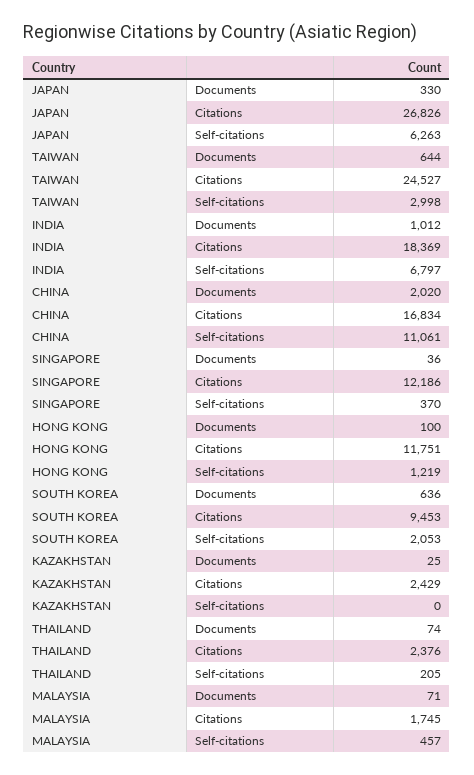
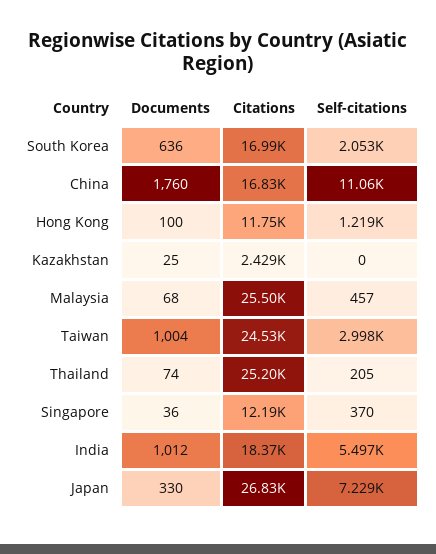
JAPAN, Self-citations: 6263 -> 7229
TAIWAN, Documents: 644 -> 1004
INDIA, Self-citations: 6797 -> 5497
CHINA, Documents: 2020 -> 1760
SOUTH KOREA, Citations: 9453 -> 16990
THAILAND, Citations: 2376 -> 25200
MALAYSIA, Documents: 71 -> 68
MALAYSIA, Citations: 1745 -> 25500

